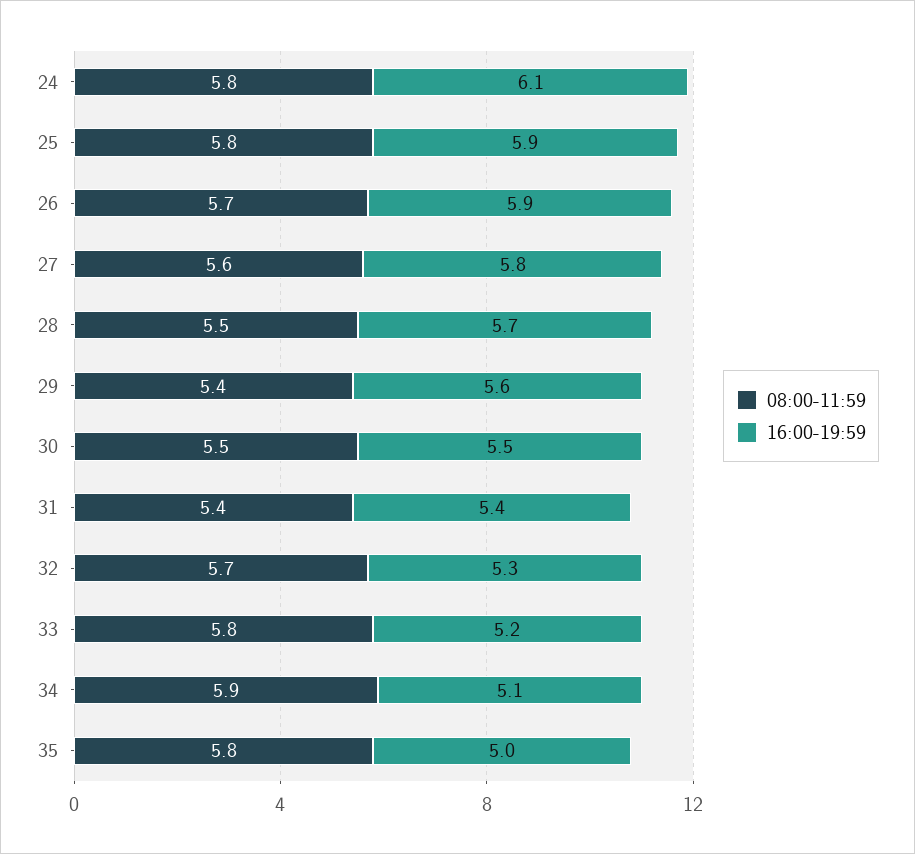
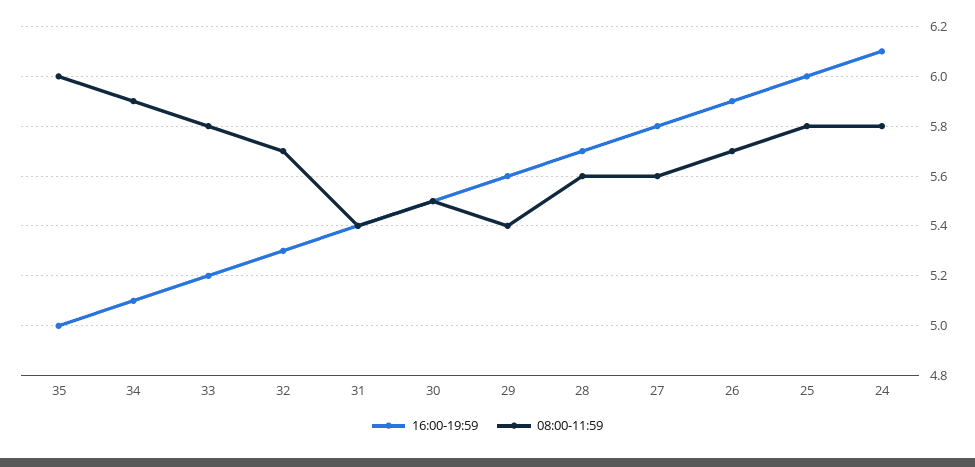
16:00-19:59, 25: 5.9 -> 6
08:00-11:59, 28: 5.5 -> 5.6
08:00-11:59, 35: 5.8 -> 6

